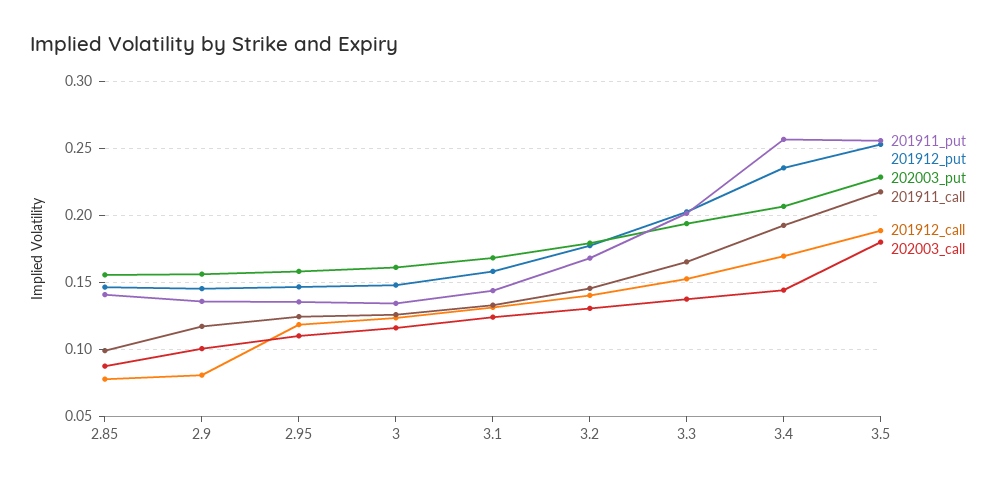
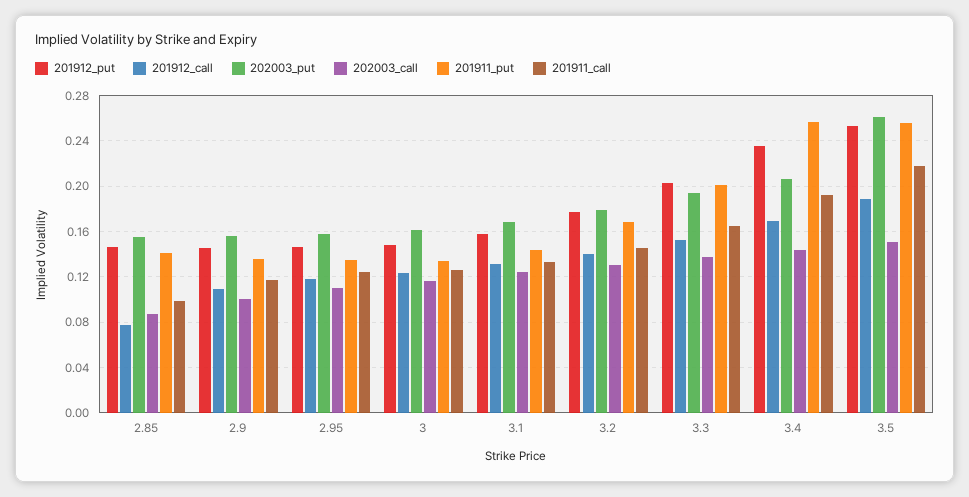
201912_call, 2.9: 0.08 -> 0.11
202003_put, 3.5: 0.23 -> 0.26
202003_call, 3.5: 0.18 -> 0.15

